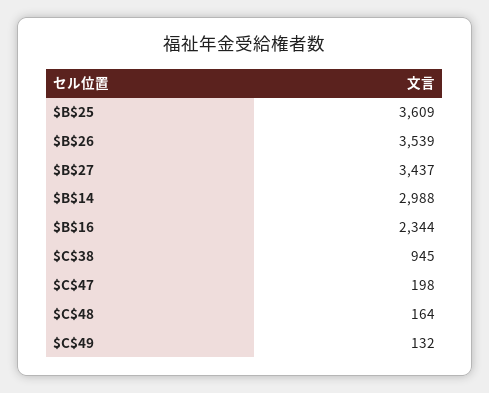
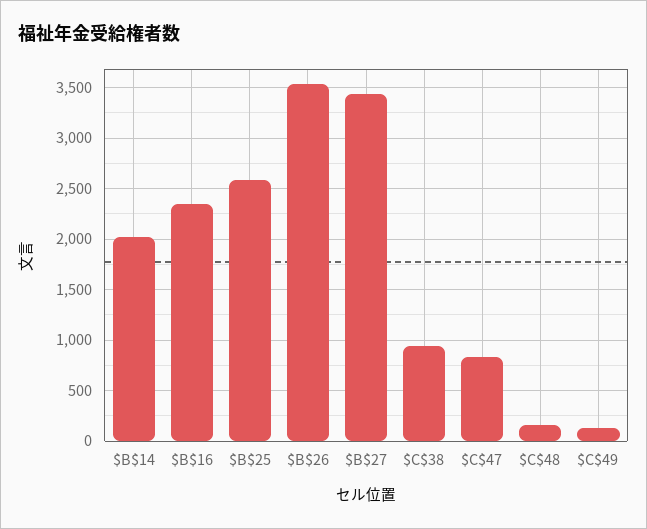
$B$25: 3609 -> 2600
$B$14: 2988 -> 2000
$C$47: 198 -> 800

